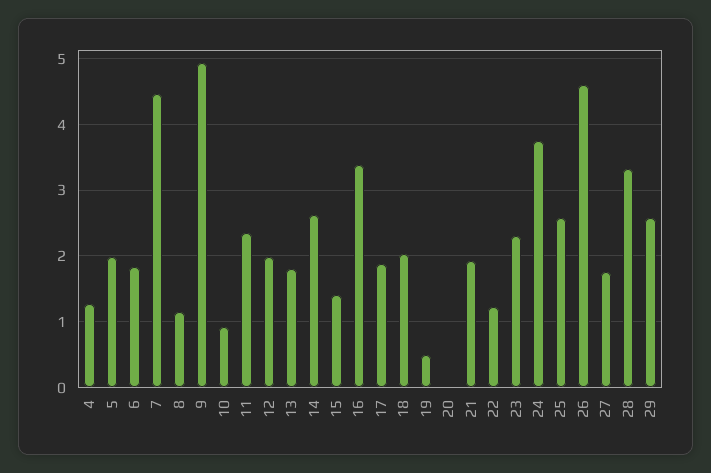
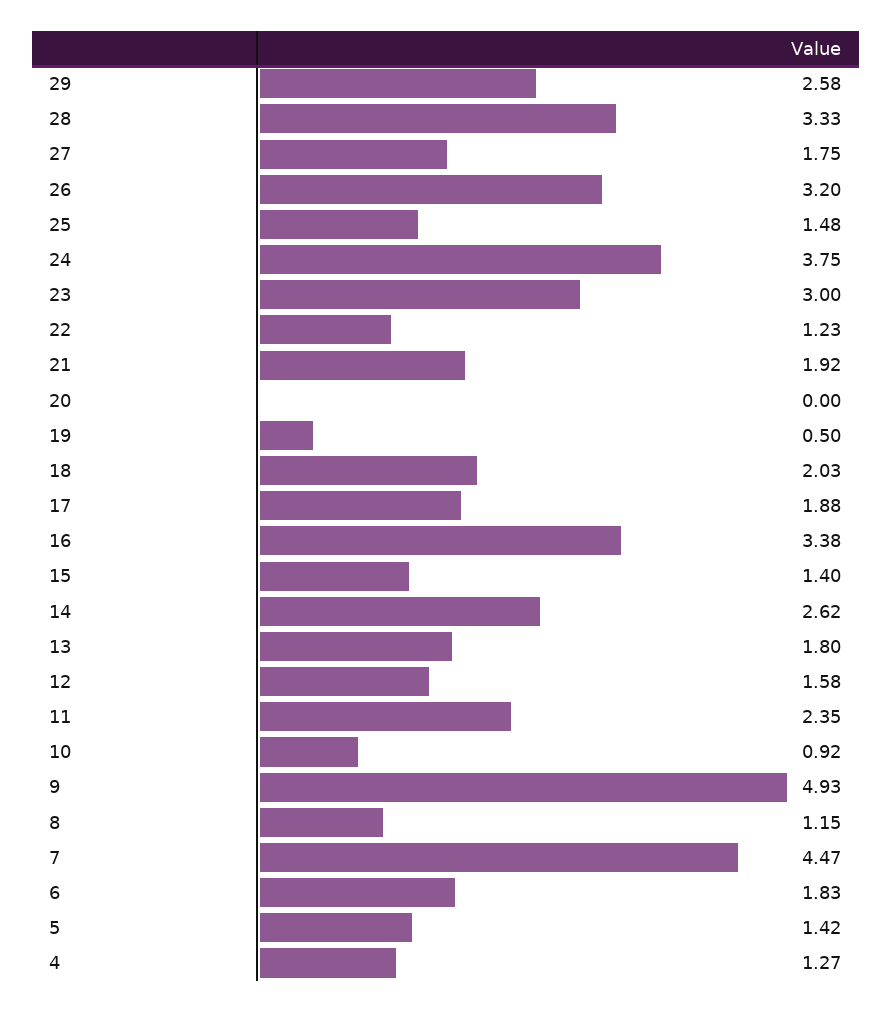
5: 2 -> 1.42
12: 2 -> 1.58
23: 2.3 -> 3
25: 2.6 -> 1.48
26: 4.6 -> 3.2

